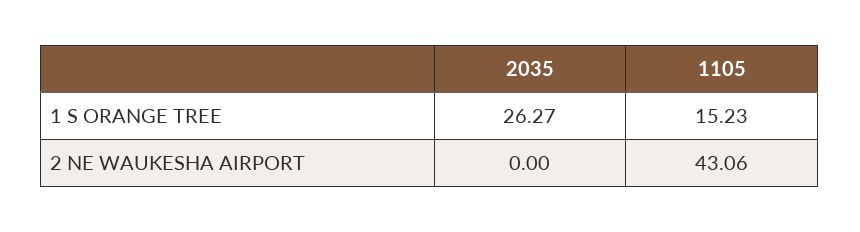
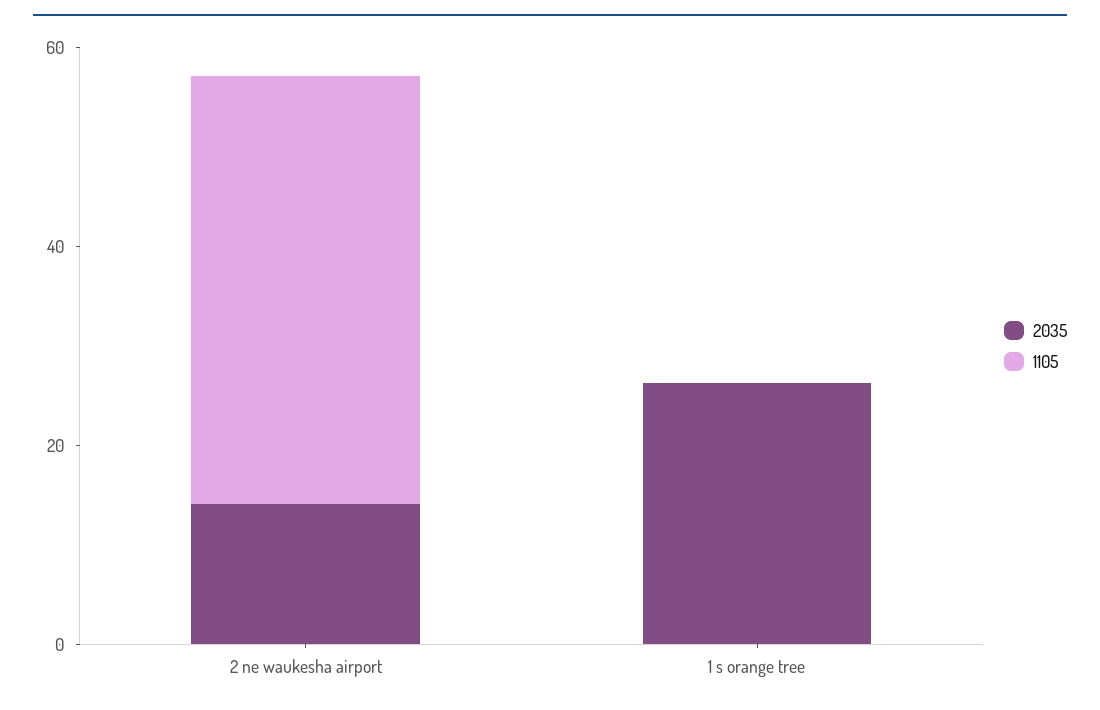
1105, 1 S ORANGE TREE: 15.23 -> 0
2035, 2 NE WAUKESHA AIRPORT: 0 -> 15

